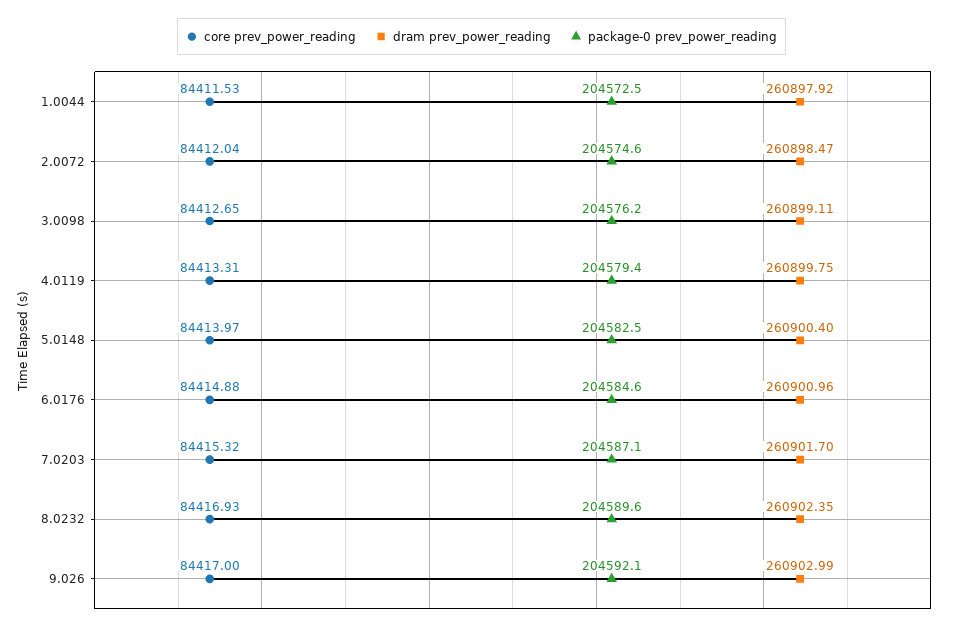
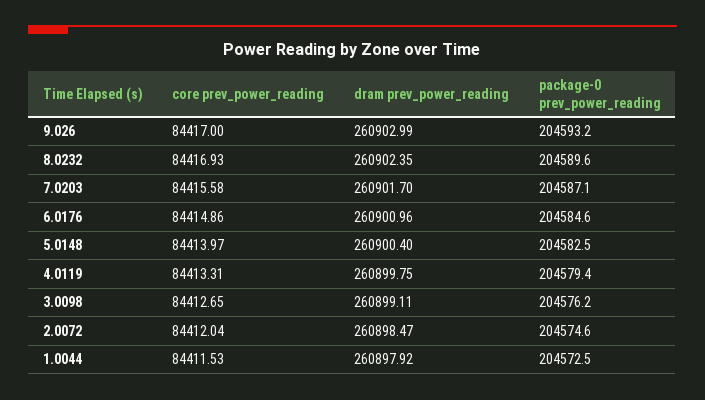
core prev_power_reading, 6.0176: 84414.88 -> 84414.86
core prev_power_reading, 7.0203: 84415.32 -> 84415.58
package-0 prev_power_reading, 9.026: 204592.1 -> 204593.2

